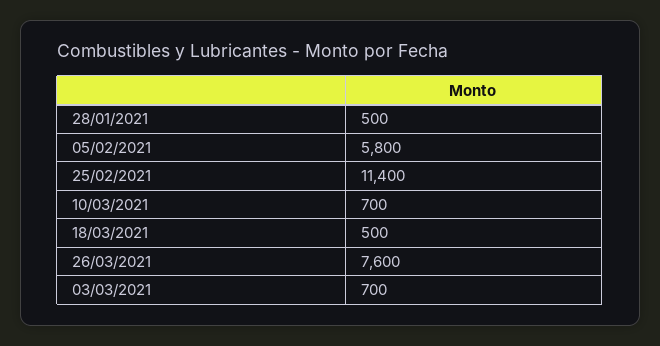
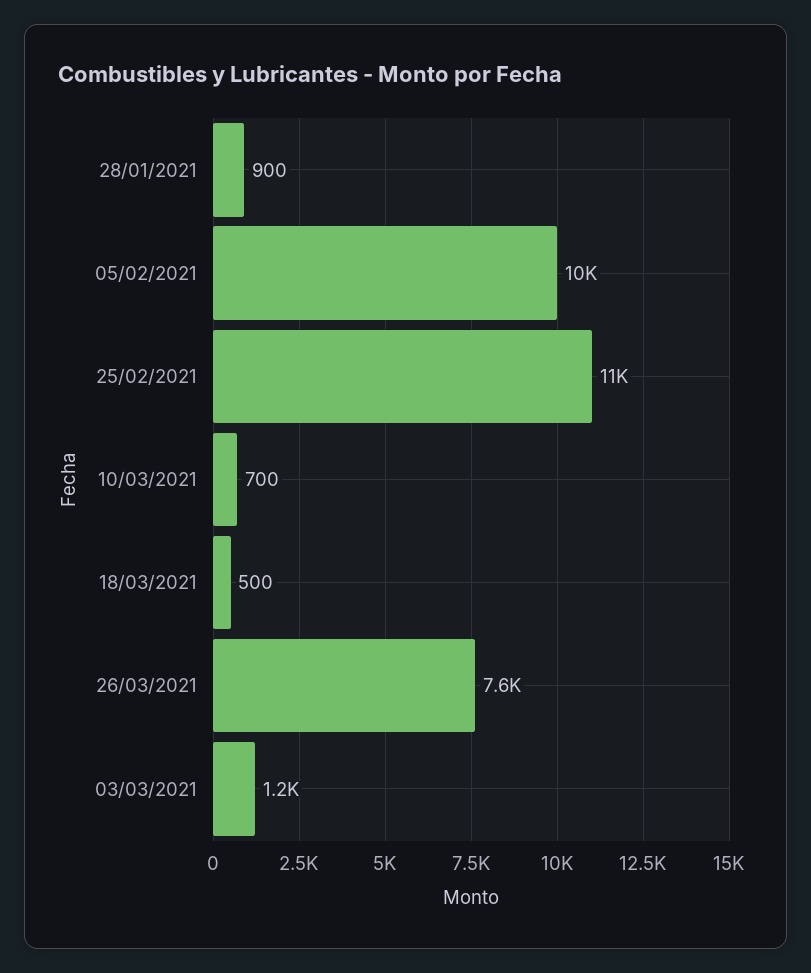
28/01/2021: 500 -> 900
05/02/2021: 5800 -> 10000
03/03/2021: 700 -> 1200

